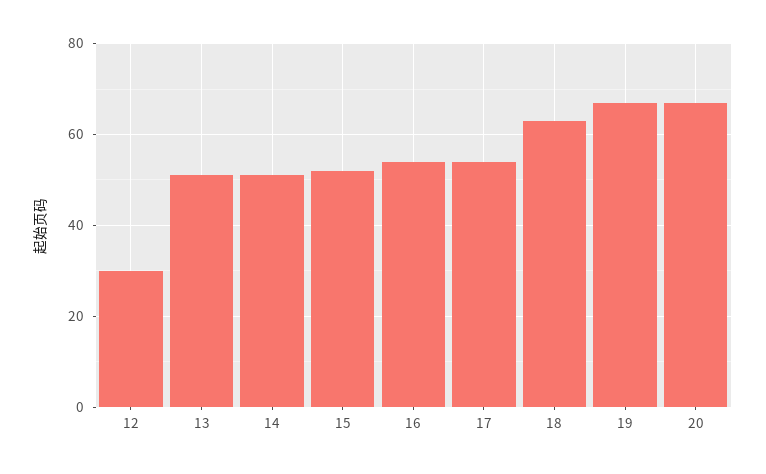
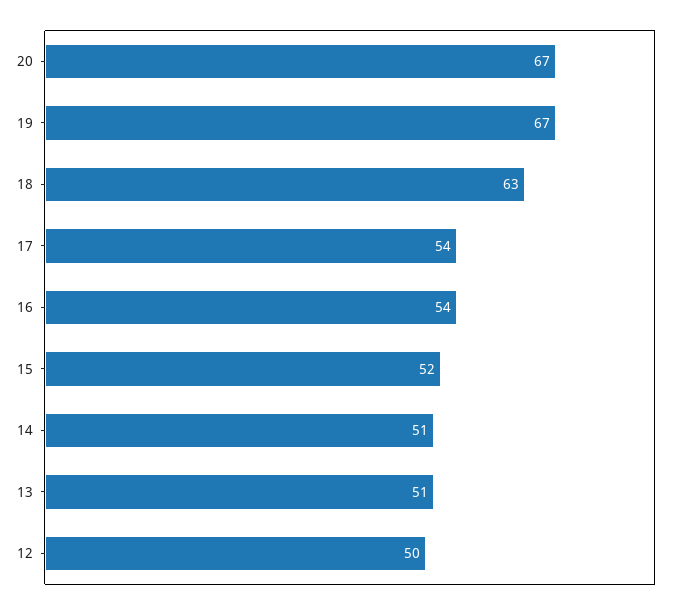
12: 30 -> 50

